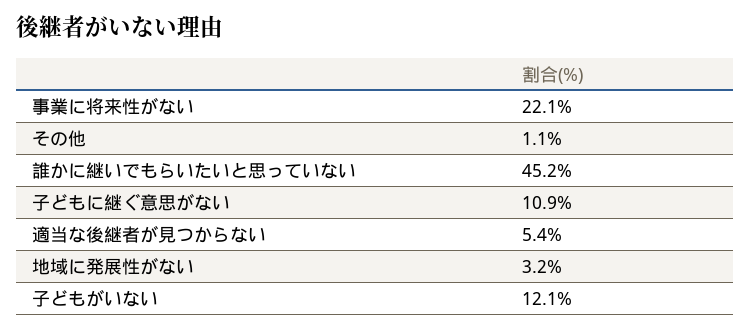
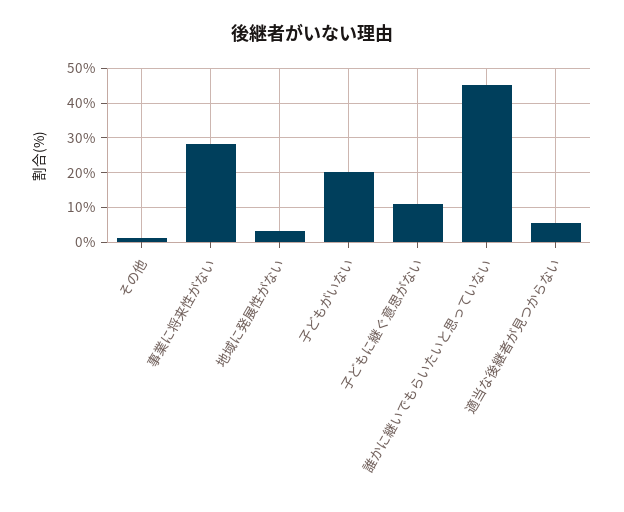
事業に将来性がない: 22.1 -> 28
子どもがいない: 12.1 -> 20

